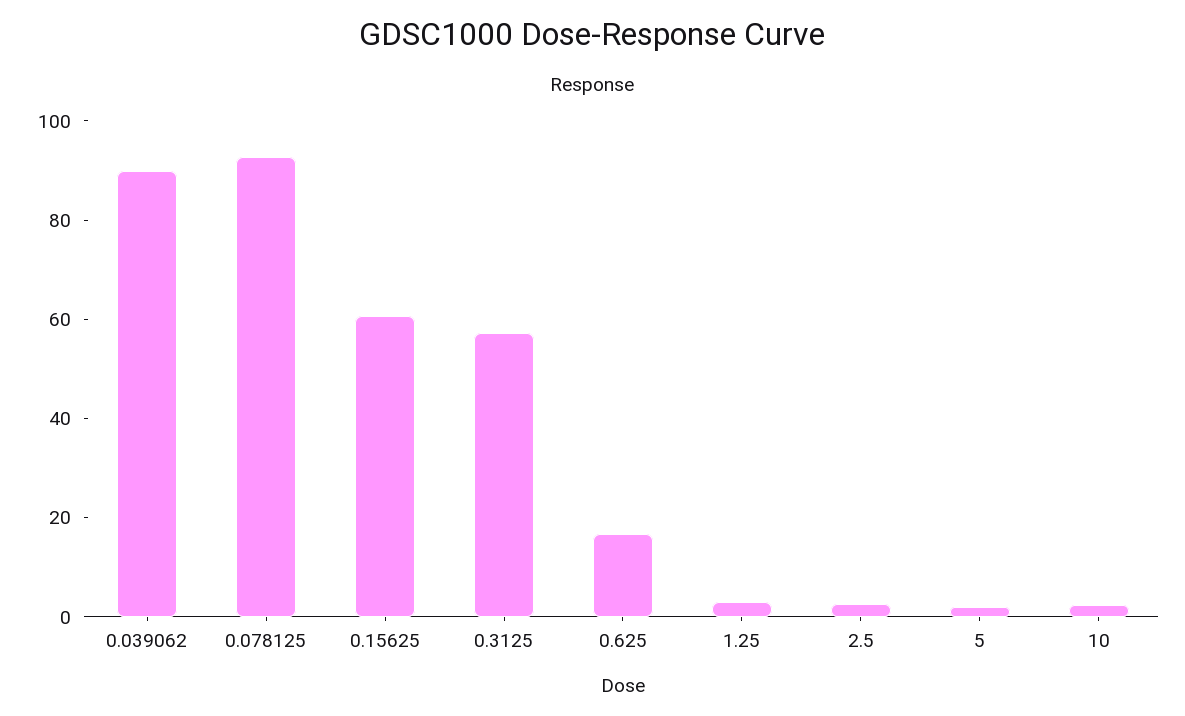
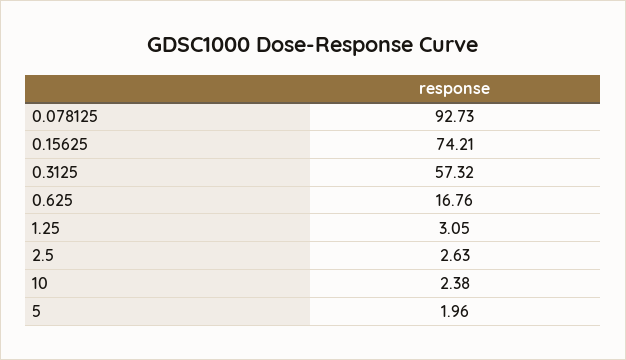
0.039062: 90 -> none
0.15625: 60 -> 74.21

